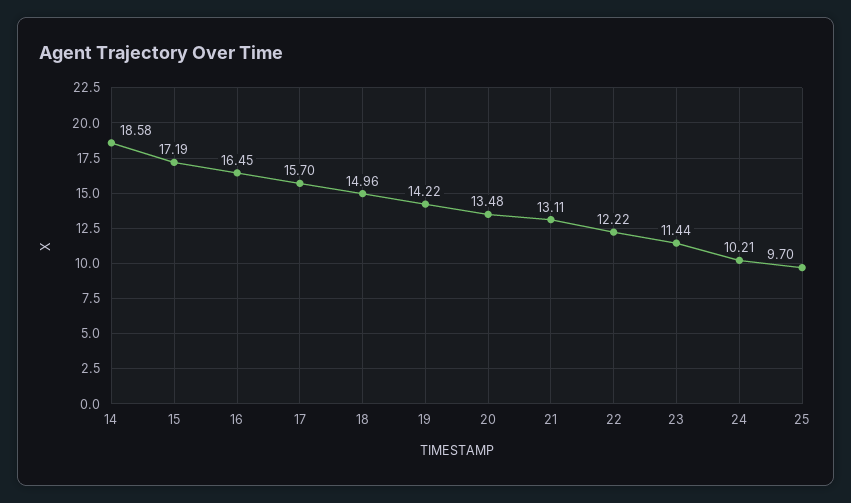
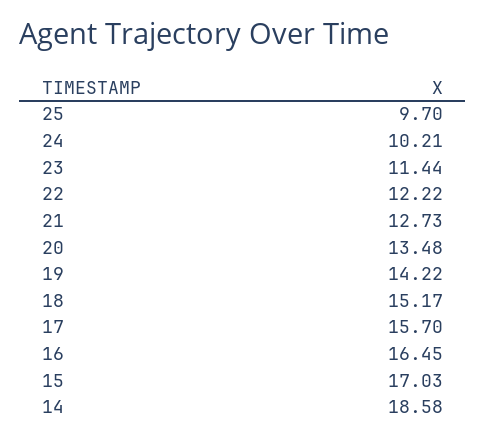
15: 17.19 -> 17.03
18: 14.96 -> 15.17
21: 13.11 -> 12.73

